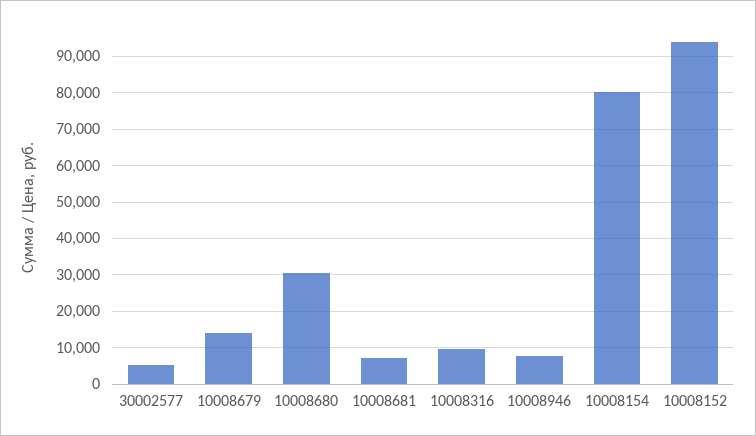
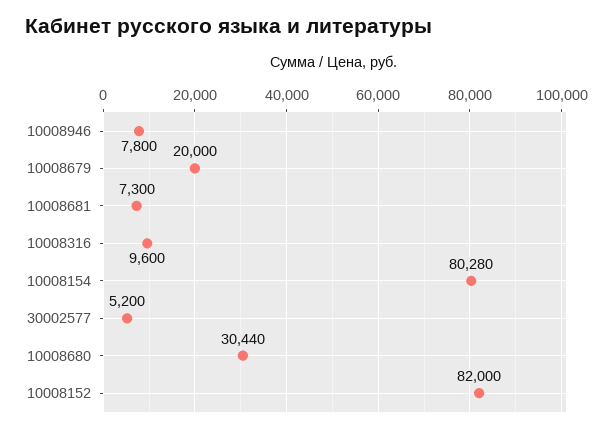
10008679: 14000 -> 20000
10008152: 94000 -> 82000

